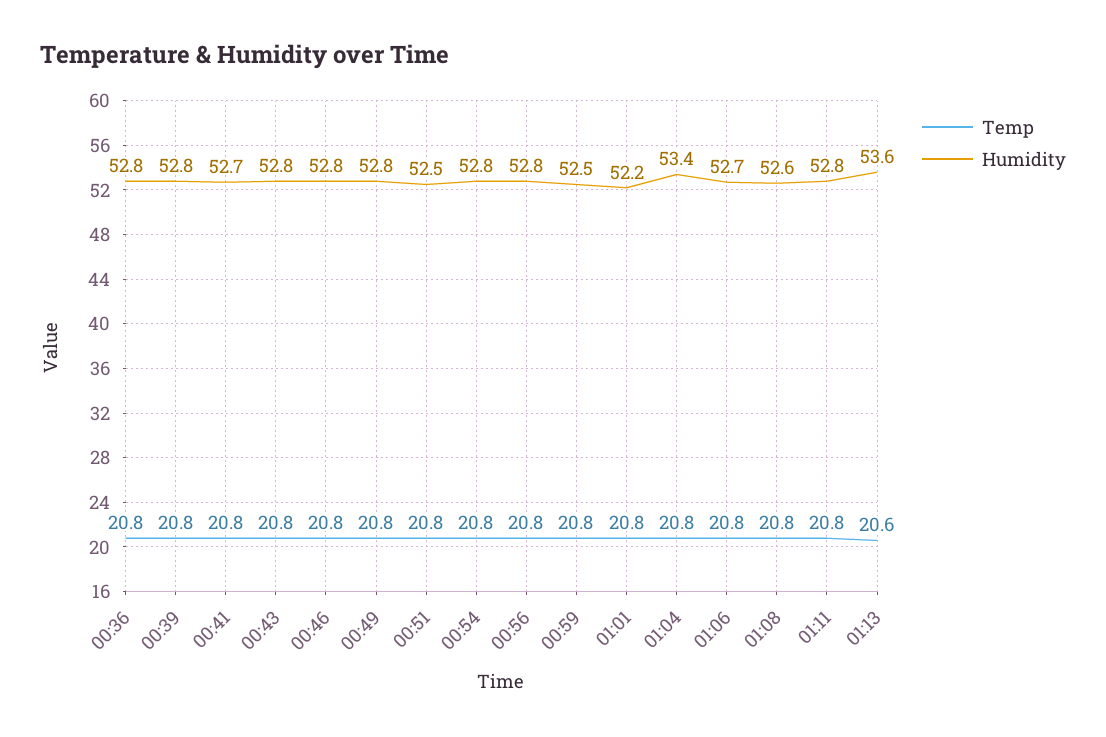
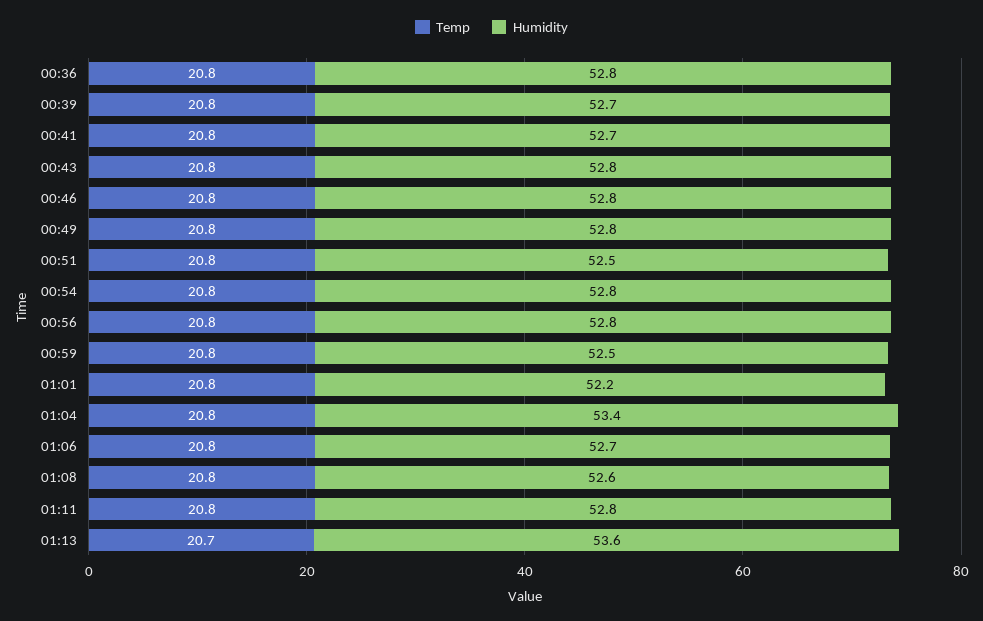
Humidity, 00:39: 52.8 -> 52.7
Temp, 01:13: 20.6 -> 20.7

